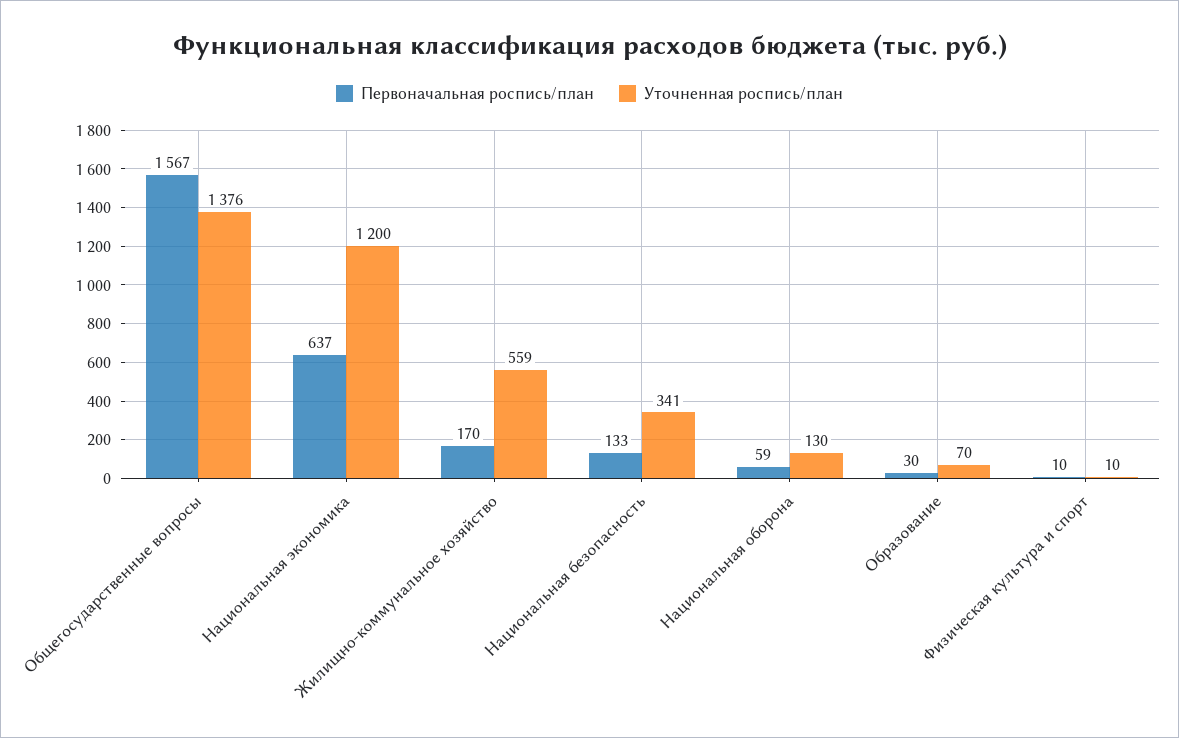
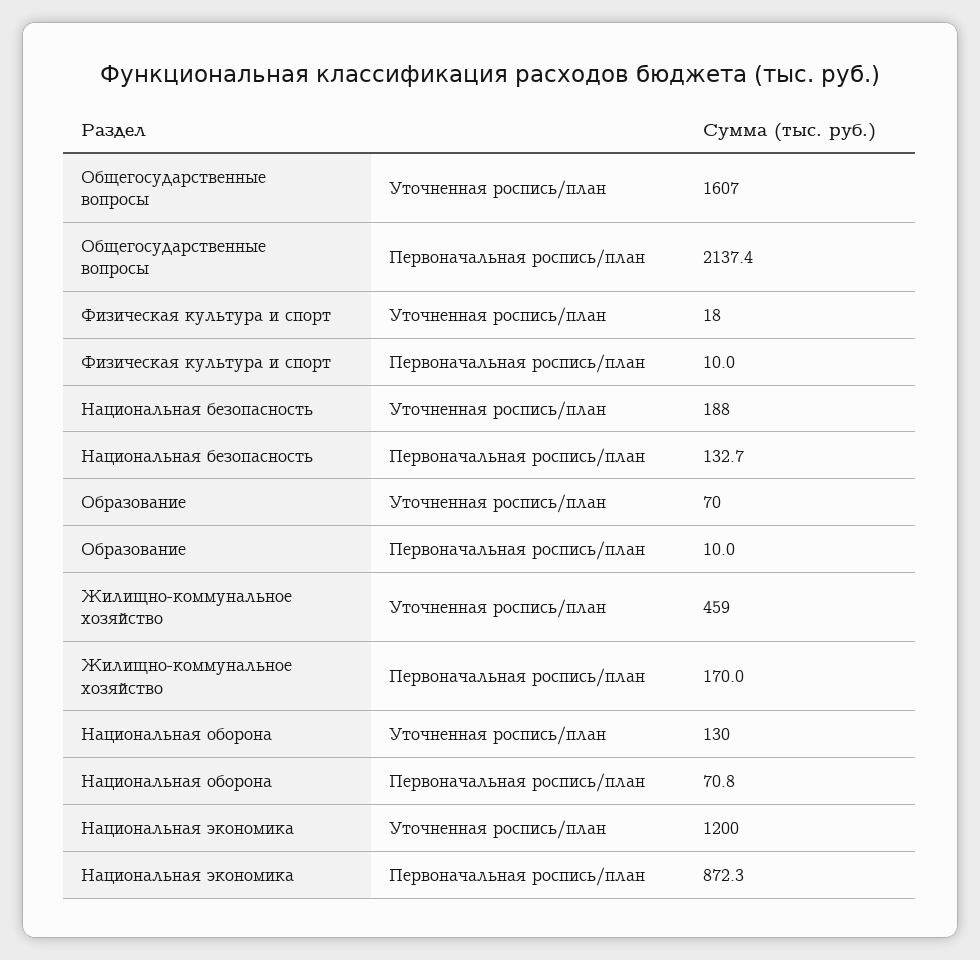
Первоначальная роспись/план, Общегосударственные вопросы: 1567 -> 2137.4
Уточненная роспись/план, Общегосударственные вопросы: 1376 -> 1607
Первоначальная роспись/план, Национальная экономика: 637 -> 872.3
Уточненная роспись/план, Жилищно-коммунальное хозяйство: 559 -> 459
Уточненная роспись/план, Национальная безопасность: 341 -> 188
Первоначальная роспись/план, Национальная оборона: 59 -> 70.8
Первоначальная роспись/план, Образование: 30 -> 10
Уточненная роспись/план, Физическая культура и спорт: 10 -> 18

